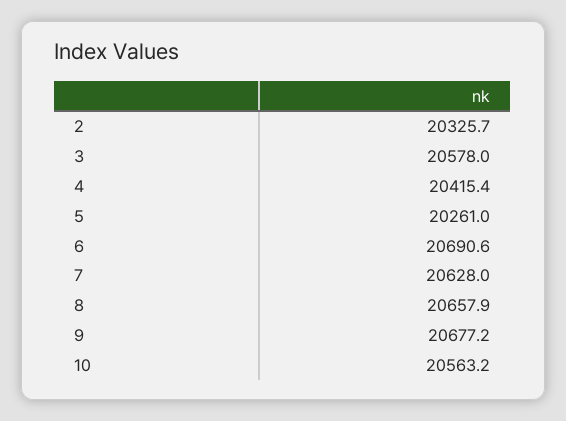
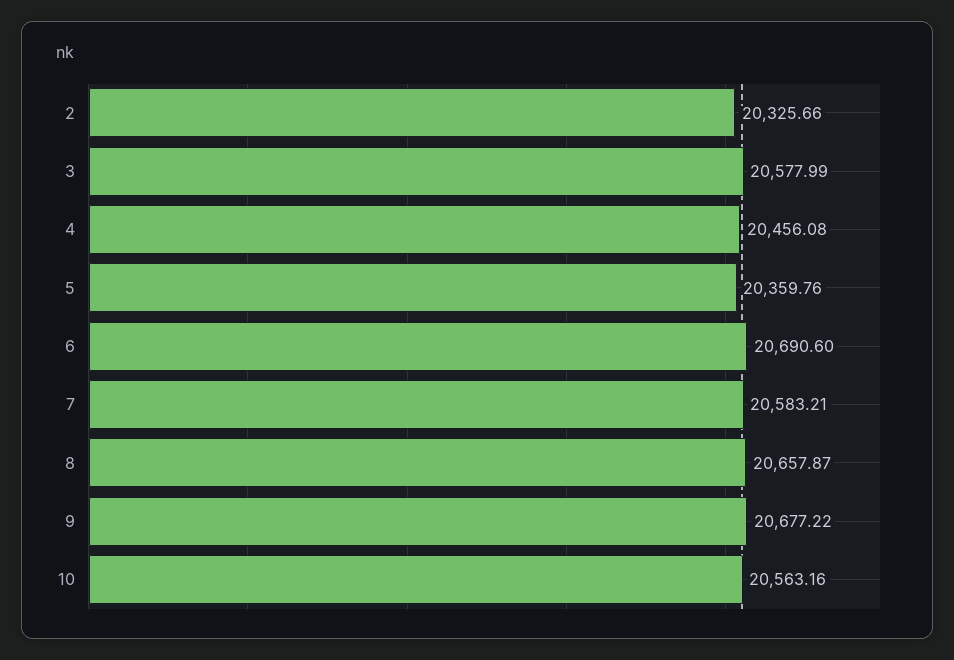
4: 20415.4 -> 20456.08
5: 20261 -> 20359.76
7: 20628 -> 20583.21

